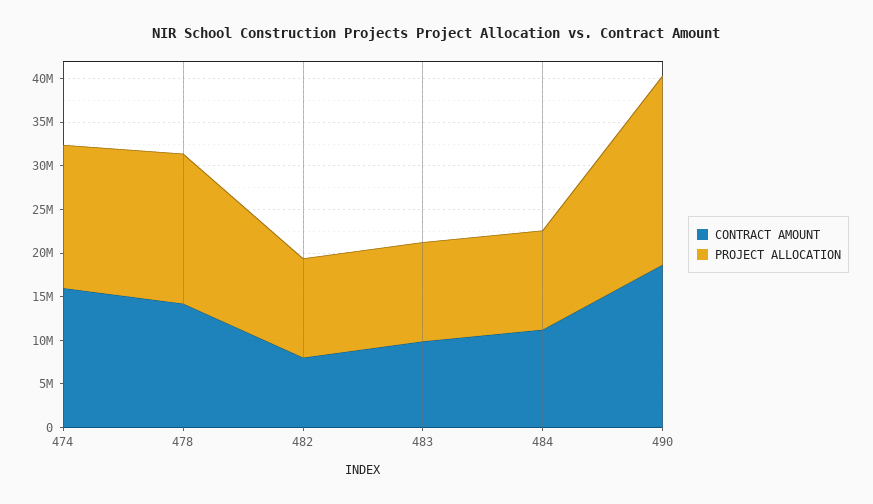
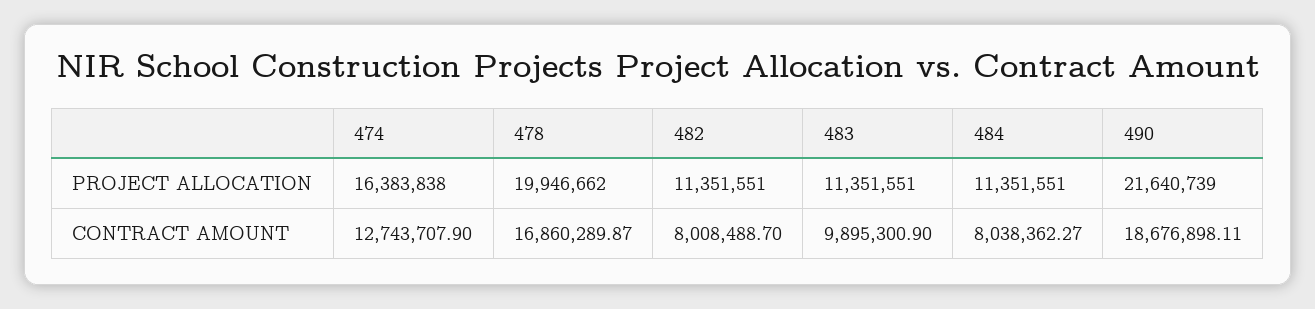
CONTRACT AMOUNT, 474: 16000000 -> 12743707.9
CONTRACT AMOUNT, 478: 14000000 -> 16860289.87
PROJECT ALLOCATION, 478: 17000000 -> 19946662
CONTRACT AMOUNT, 484: 11000000 -> 8038362.27

